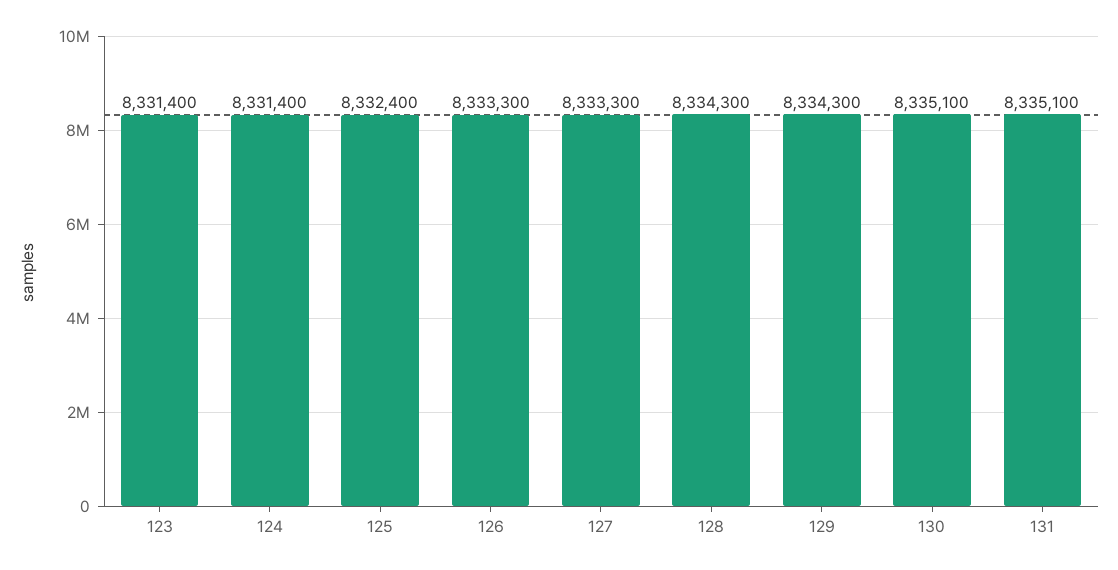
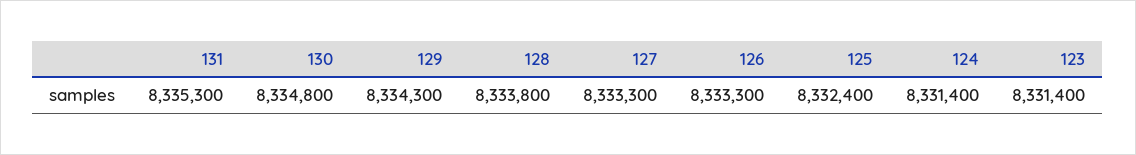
128: 8334300 -> 8333800
130: 8335100 -> 8334800
131: 8335100 -> 8335300

